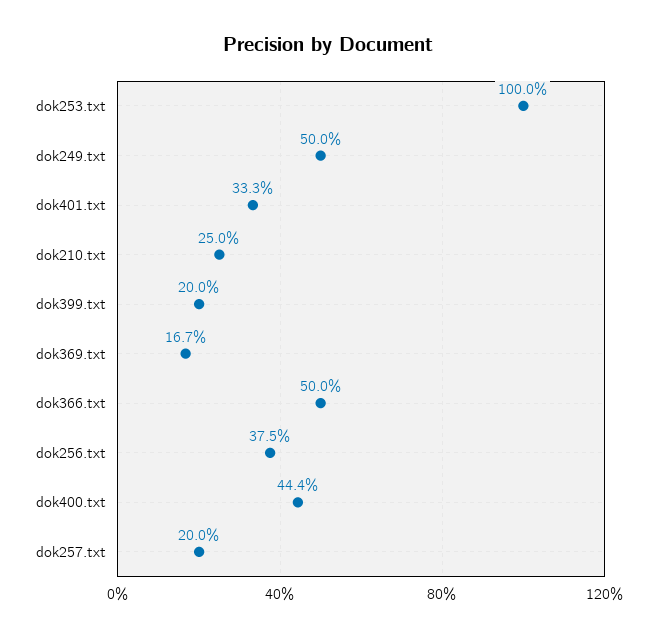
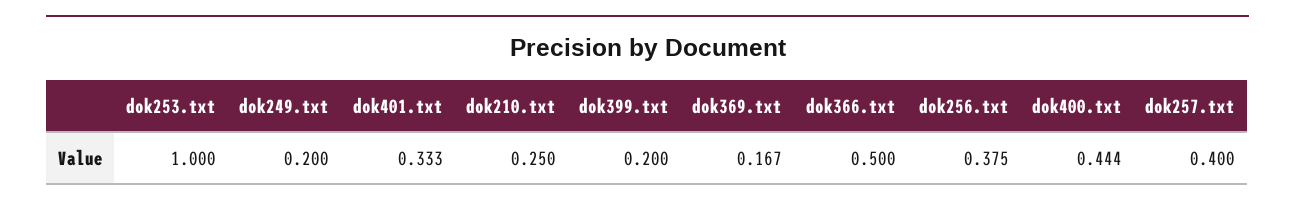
dok249.txt: 0.5 -> 0.2
dok257.txt: 0.2 -> 0.4

